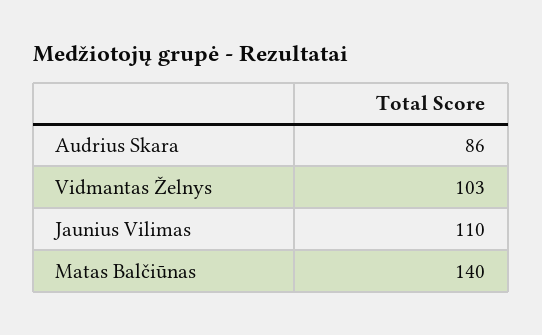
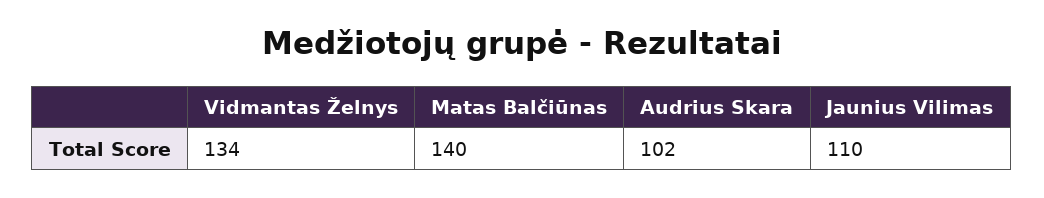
Audrius Skara: 86 -> 102
Vidmantas Želnys: 103 -> 134

